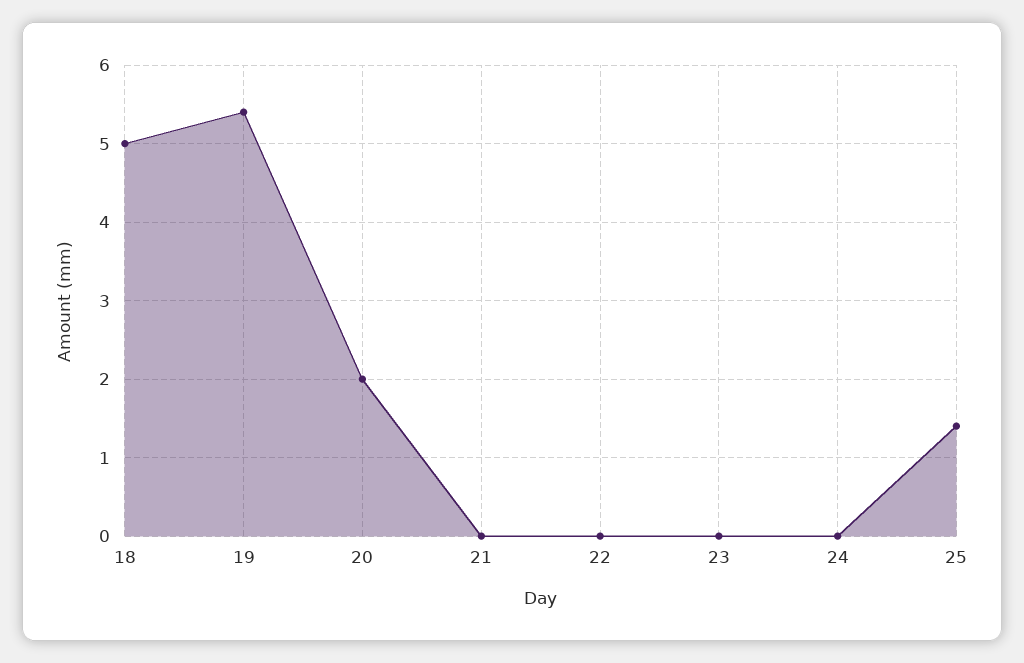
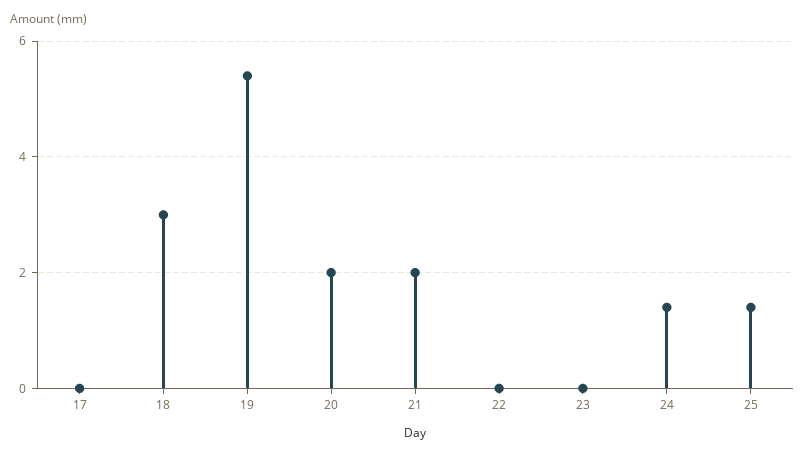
18: 5 -> 3
21: 0 -> 2
24: 0 -> 1.5
17: none -> 0

